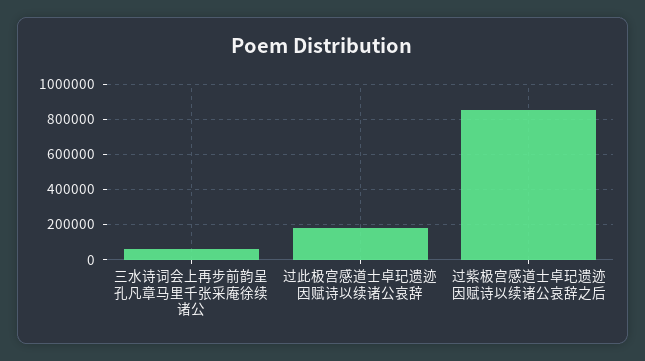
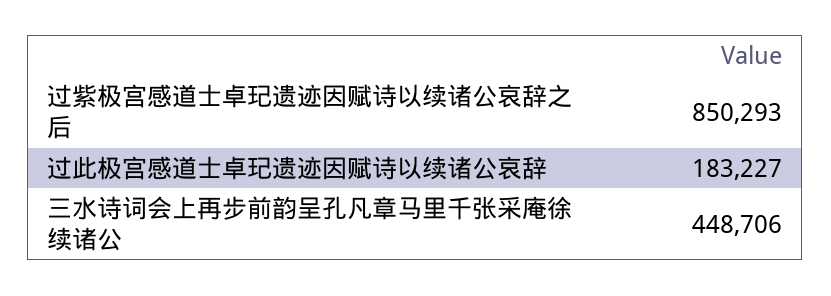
三水诗词会上再步前韵呈孔凡章马里千张采庵徐续诸公: 50000 -> 448706

